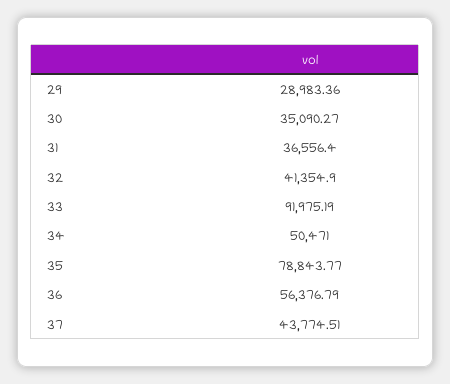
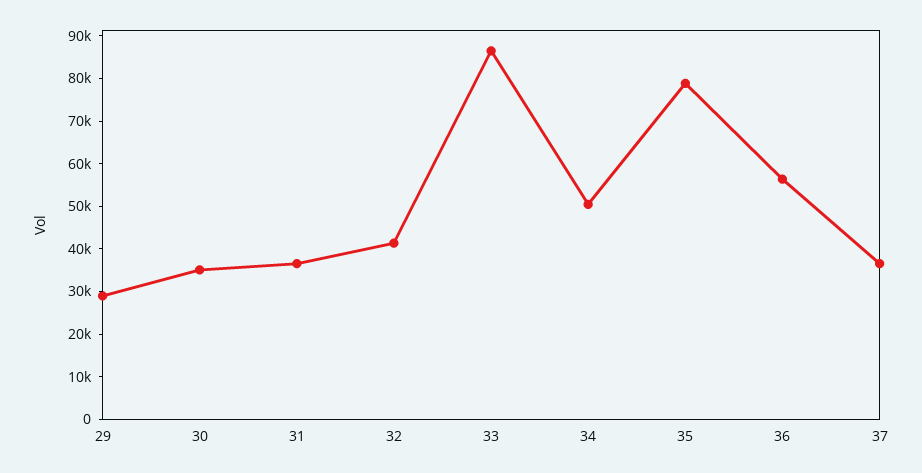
33: 91975.19 -> 86000
37: 43774.51 -> 36000

